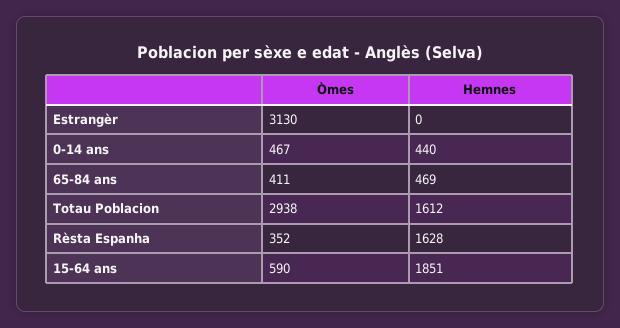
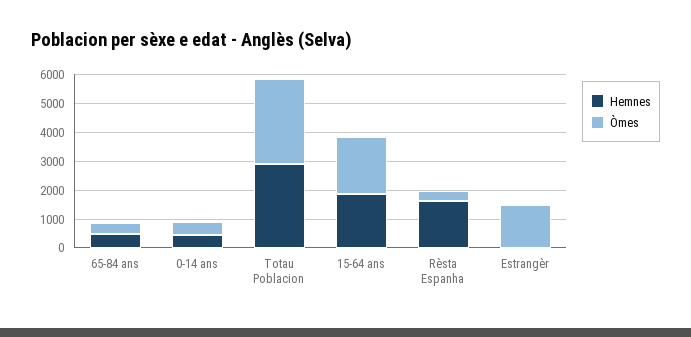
Òmes, Estrangèr: 3130 -> 1500
Hemnes, Totau Poblacion: 1612 -> 3000
Òmes, 15-64 ans: 590 -> 2000

